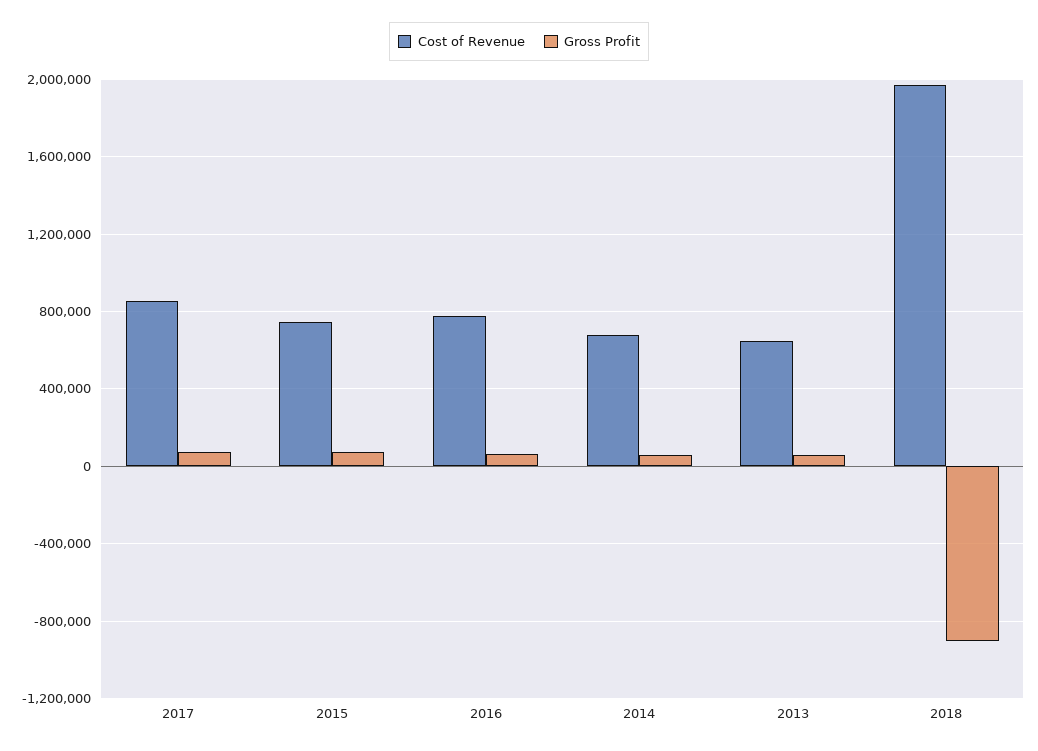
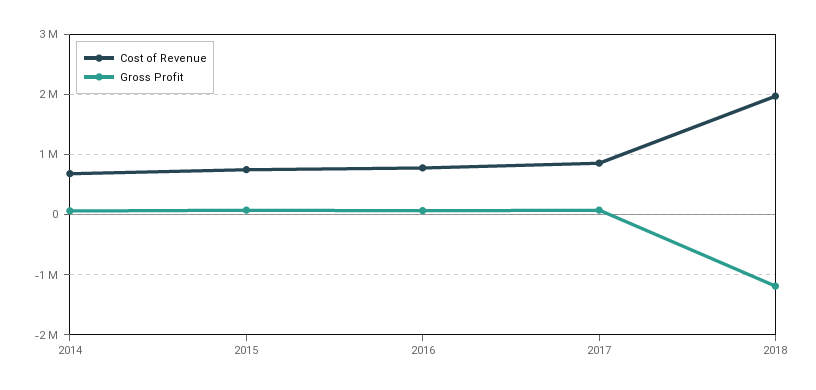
Cost of Revenue, 2013: 650000 -> none
Gross Profit, 2013: 50000 -> none
Gross Profit, 2018: -900000 -> -1200000

